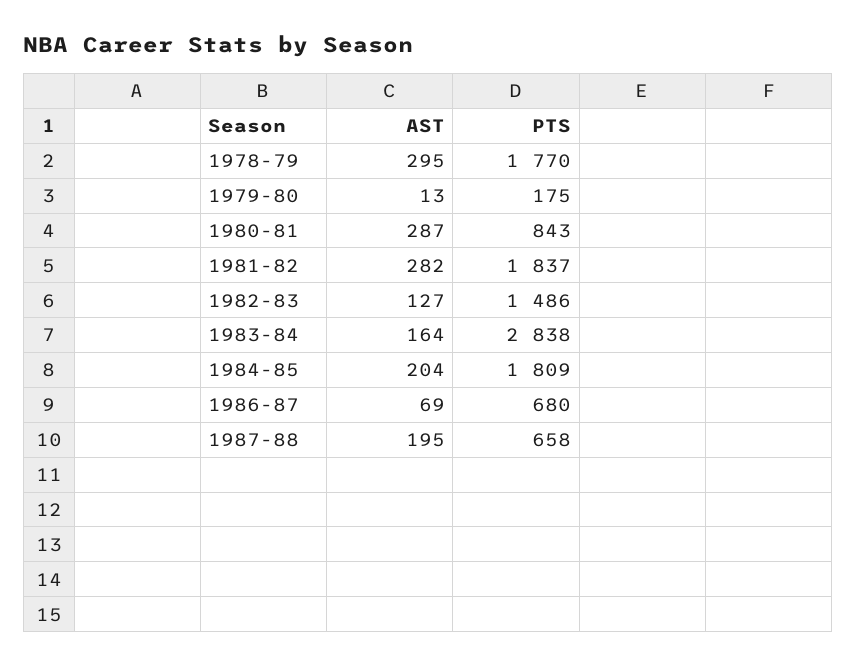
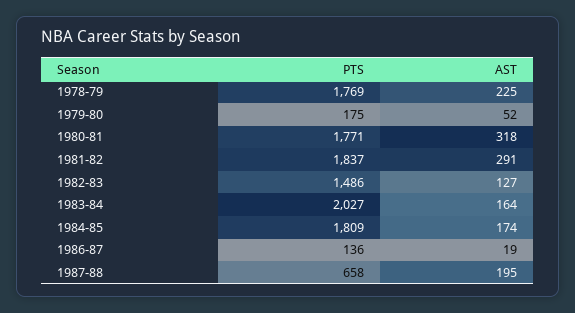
AST, 1978-79: 295 -> 225
PTS, 1978-79: 1770 -> 1769
AST, 1979-80: 13 -> 52
AST, 1980-81: 287 -> 318
PTS, 1980-81: 843 -> 1771
AST, 1981-82: 282 -> 291
PTS, 1983-84: 2838 -> 2027
AST, 1984-85: 204 -> 174
AST, 1986-87: 69 -> 19
PTS, 1986-87: 680 -> 136

